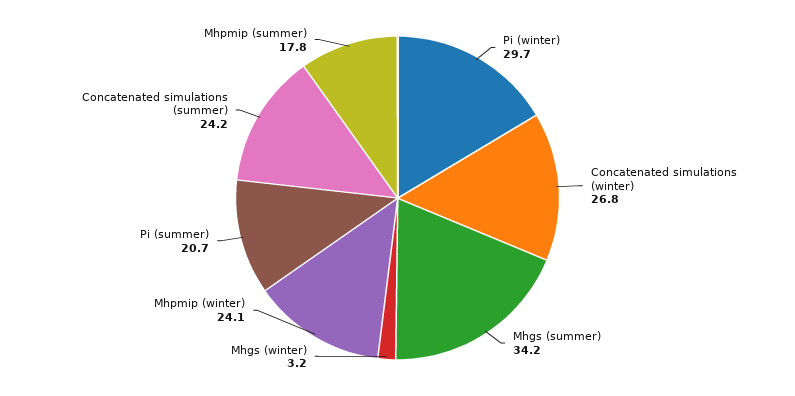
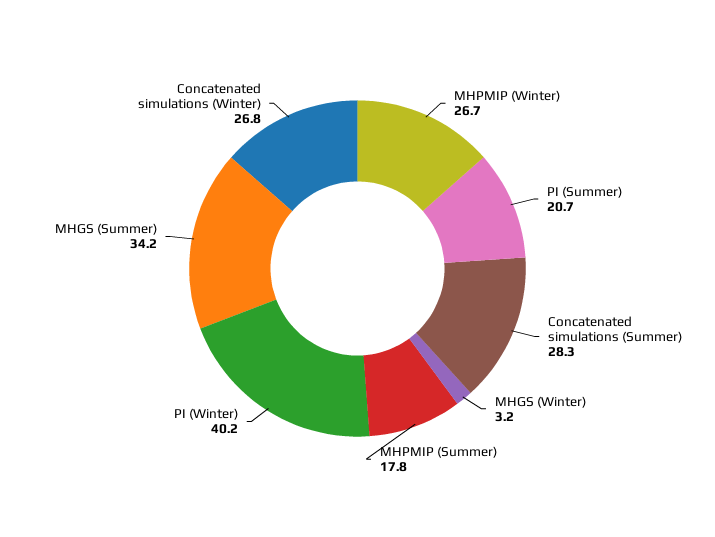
Pi (winter): 29.7 -> 40.2
Mhpmip (winter): 24.1 -> 26.7
Concatenated simulations (summer): 24.2 -> 28.3

